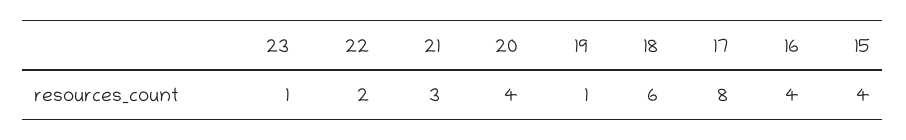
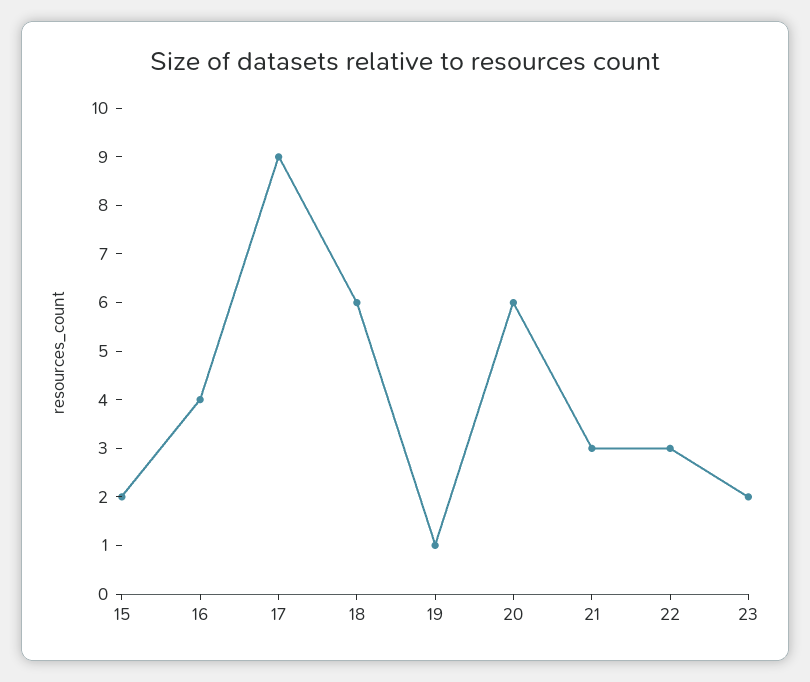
23: 1 -> 2
22: 2 -> 3
20: 4 -> 6
17: 8 -> 9
15: 4 -> 2

